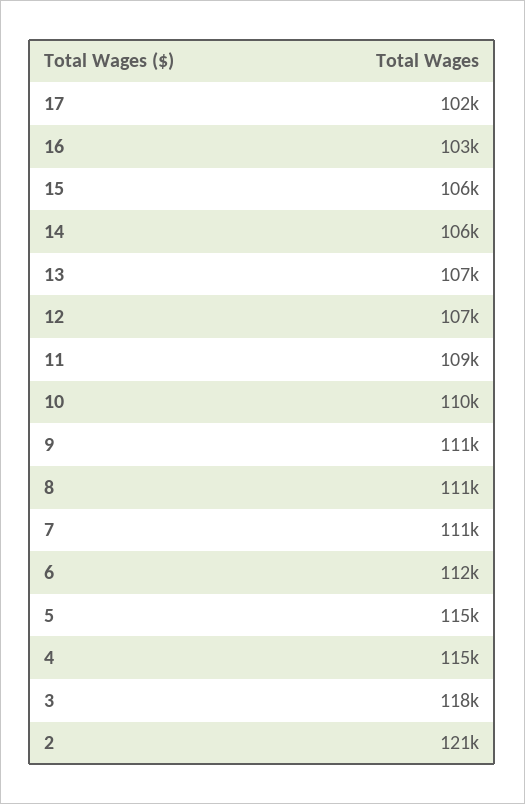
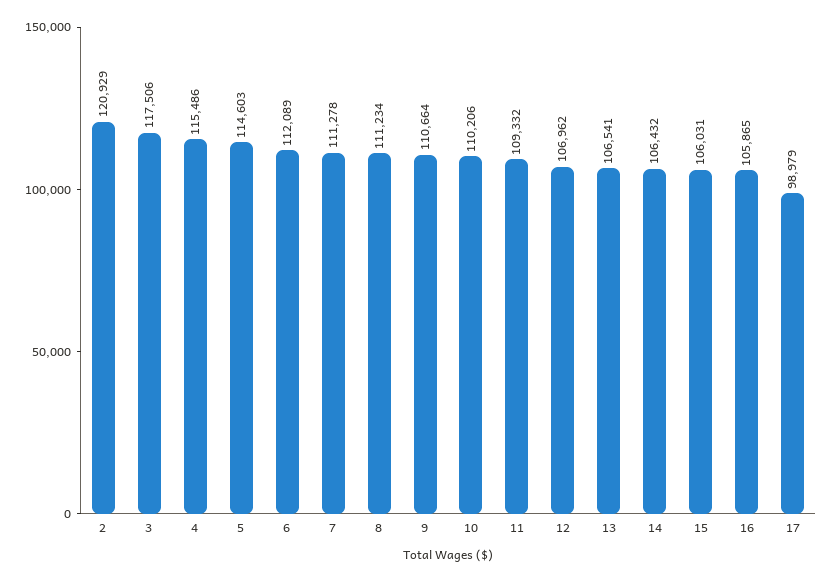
17: 102000 -> 98979
16: 103000 -> 105865

